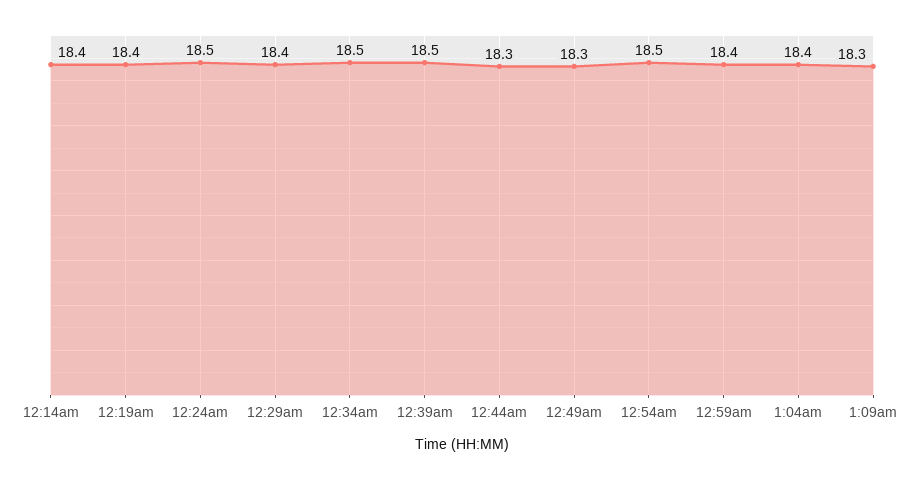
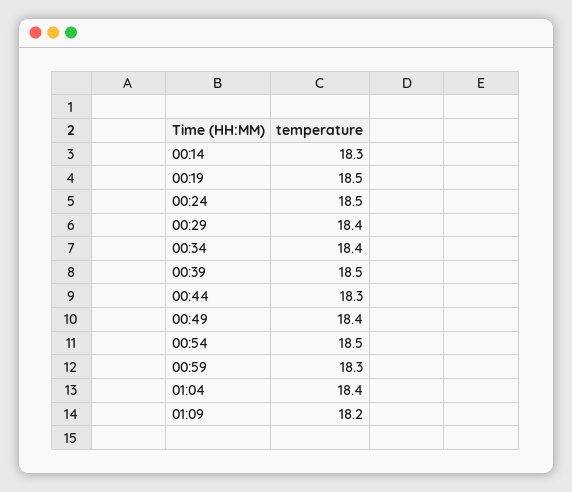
12:14am: 18.4 -> 18.3
12:19am: 18.4 -> 18.5
12:34am: 18.5 -> 18.4
12:49am: 18.3 -> 18.4
12:59am: 18.4 -> 18.3
1:09am: 18.3 -> 18.2

